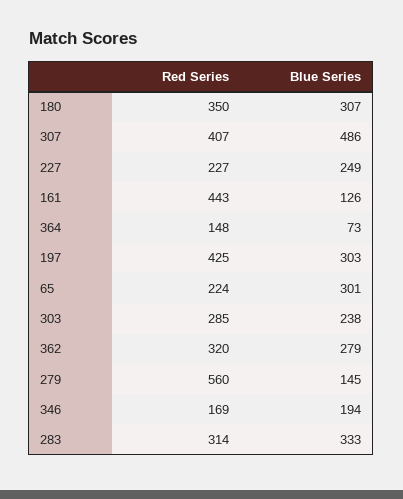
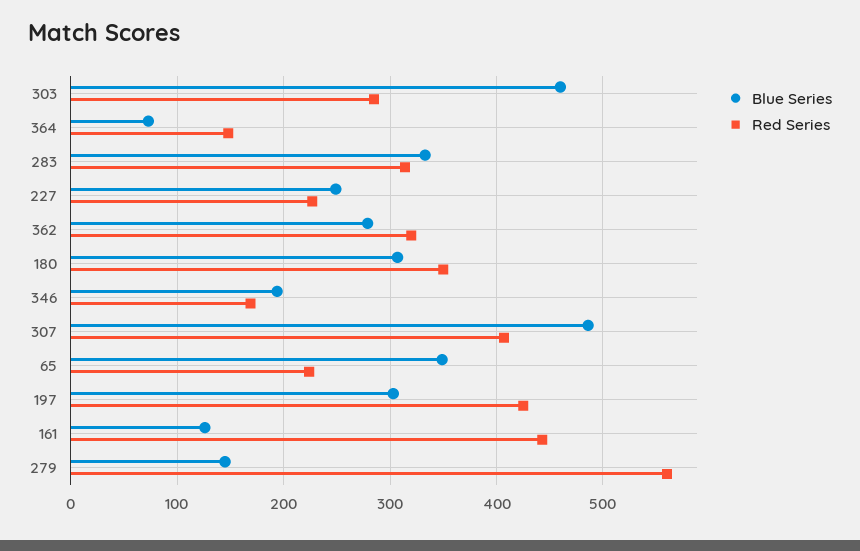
Blue Series, 65: 301 -> 350
Blue Series, 303: 238 -> 460

